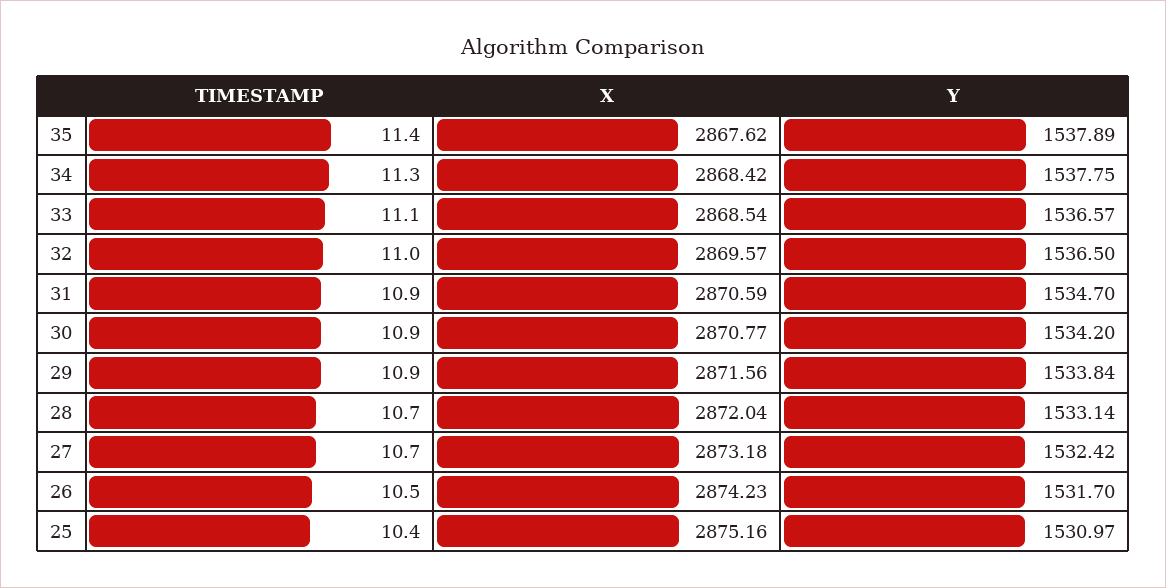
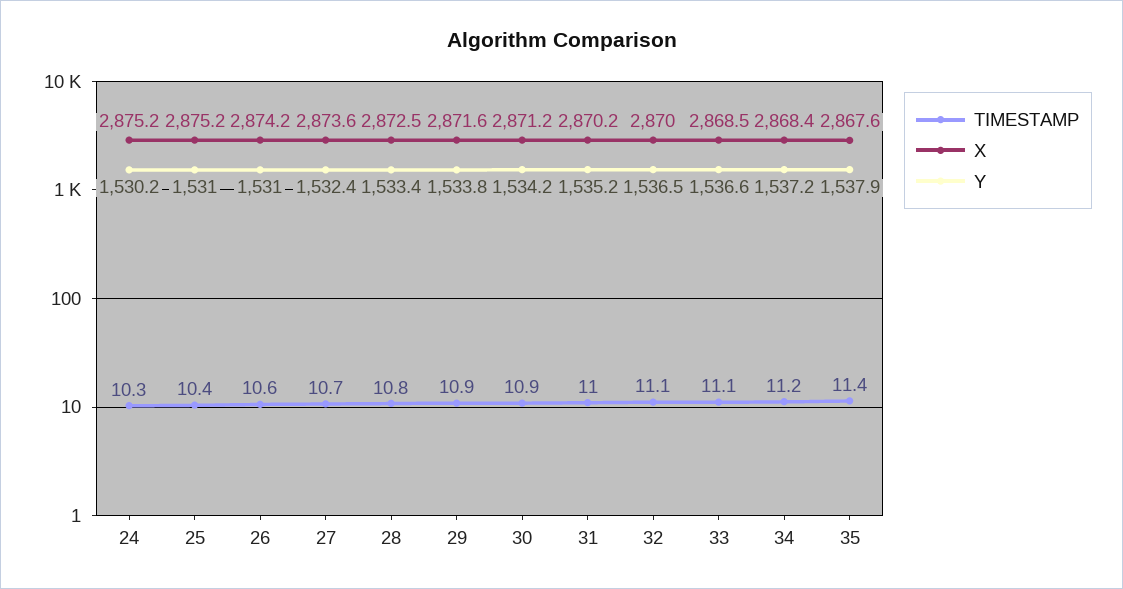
TIMESTAMP, 34: 11.3 -> 11.2
Y, 34: 1537.75 -> 1537.2
TIMESTAMP, 32: 11 -> 11.1
X, 32: 2869.57 -> 2870
TIMESTAMP, 31: 10.9 -> 11
X, 31: 2870.59 -> 2870.2
Y, 31: 1534.7 -> 1535.2
X, 30: 2870.77 -> 2871.2
TIMESTAMP, 28: 10.7 -> 10.8
X, 28: 2872.04 -> 2872.5
Y, 28: 1533.14 -> 1533.4
X, 27: 2873.18 -> 2873.6
TIMESTAMP, 26: 10.5 -> 10.6
Y, 26: 1531.7 -> 1531
TIMESTAMP, 24: none -> 10.3
X, 24: none -> 2875.2
Y, 24: none -> 1530.2

